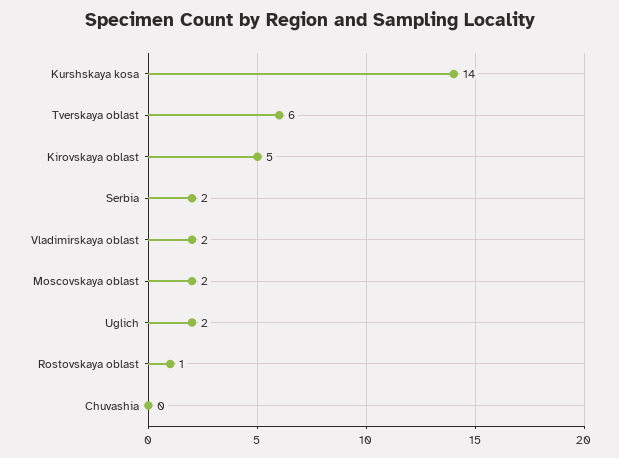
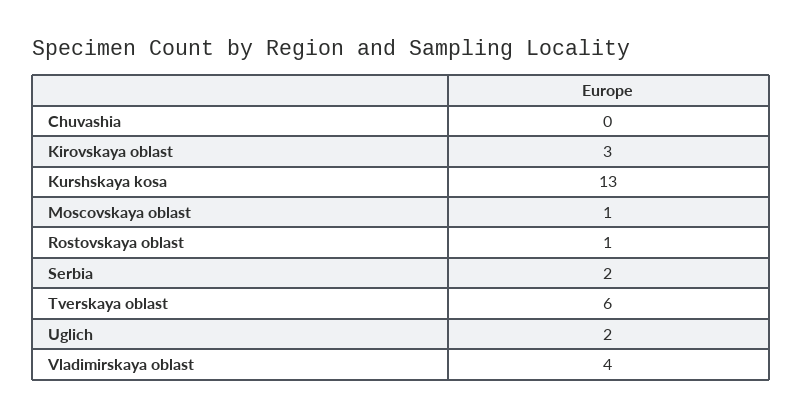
Kurshskaya kosa: 14 -> 13
Kirovskaya oblast: 5 -> 3
Vladimirskaya oblast: 2 -> 4
Moscovskaya oblast: 2 -> 1

